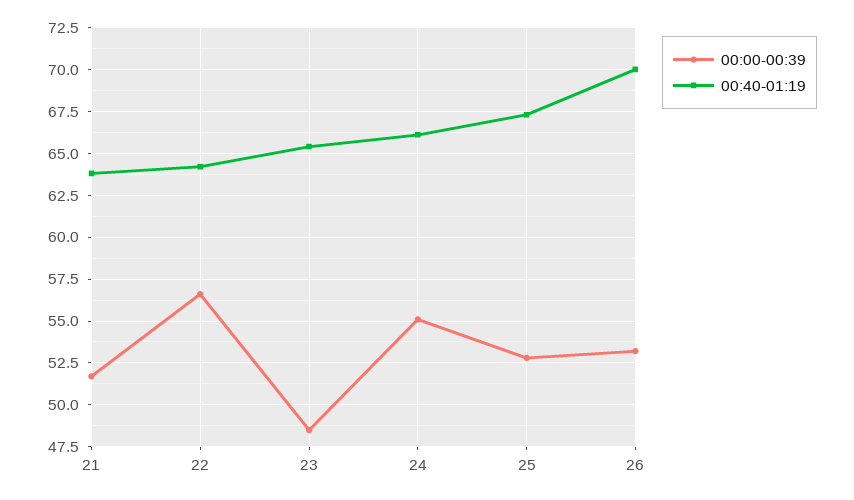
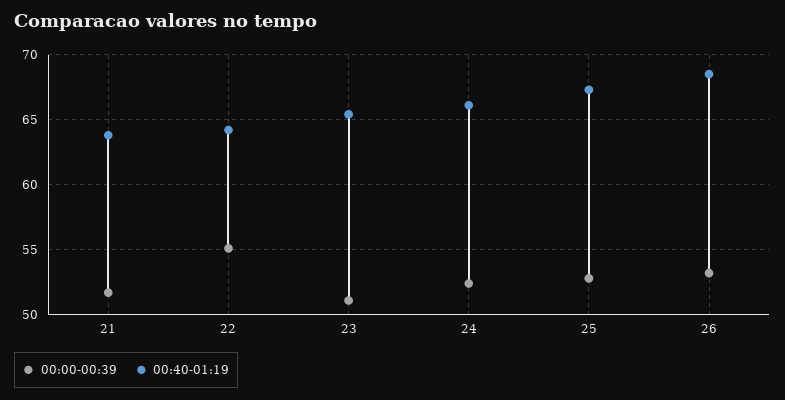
00:00-00:39, 22: 56.5 -> 55
00:00-00:39, 23: 48.5 -> 51
00:00-00:39, 24: 55 -> 52.5
00:40-01:19, 26: 70 -> 68.5

